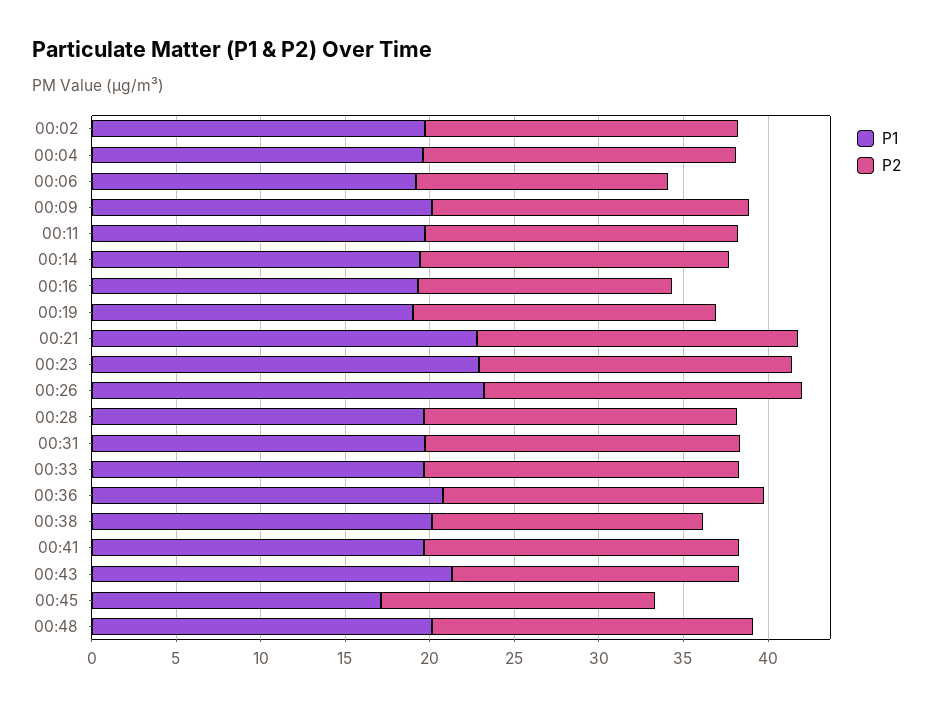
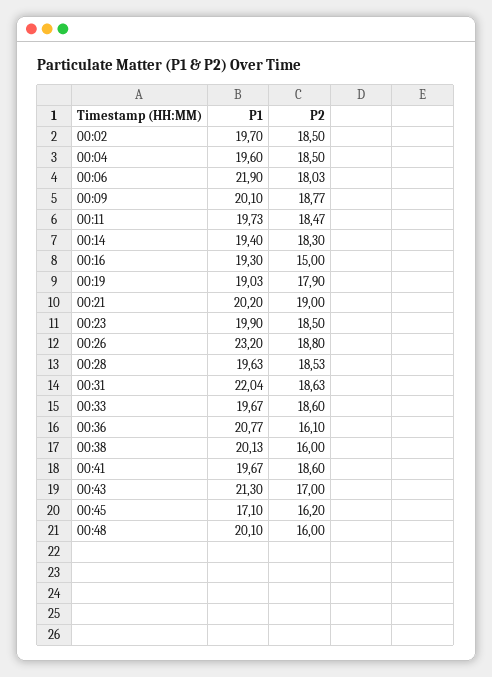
P1, 00:06: 19 -> 21.9
P2, 00:06: 15 -> 18.03
P1, 00:21: 23 -> 20.2
P1, 00:23: 23 -> 19.9
P1, 00:31: 20 -> 22.04
P2, 00:36: 19 -> 16.1
P2, 00:48: 19 -> 16

